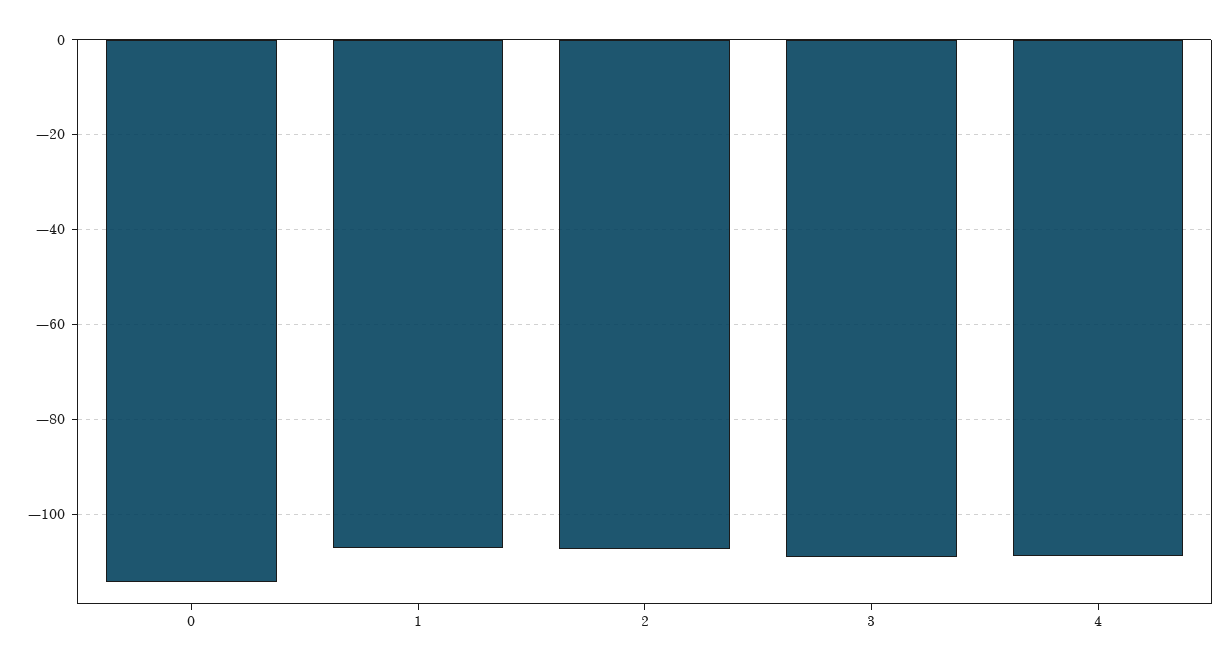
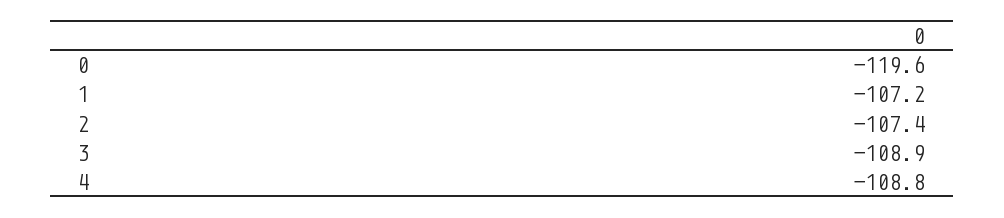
0: -114 -> -119.6

